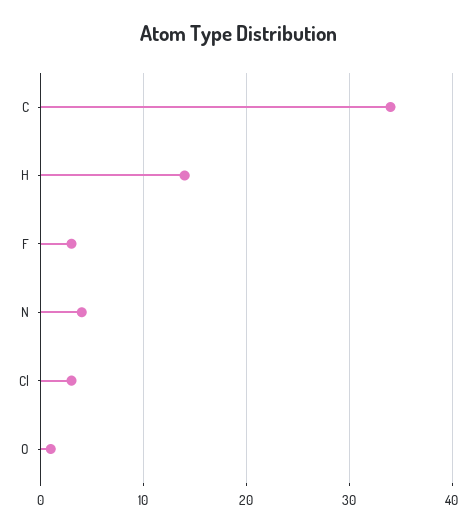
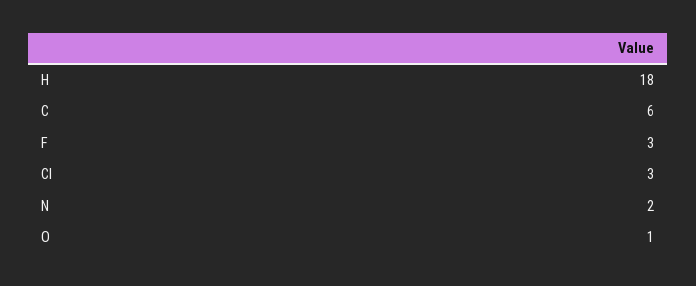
C: 34 -> 6
H: 14 -> 18
N: 4 -> 2

